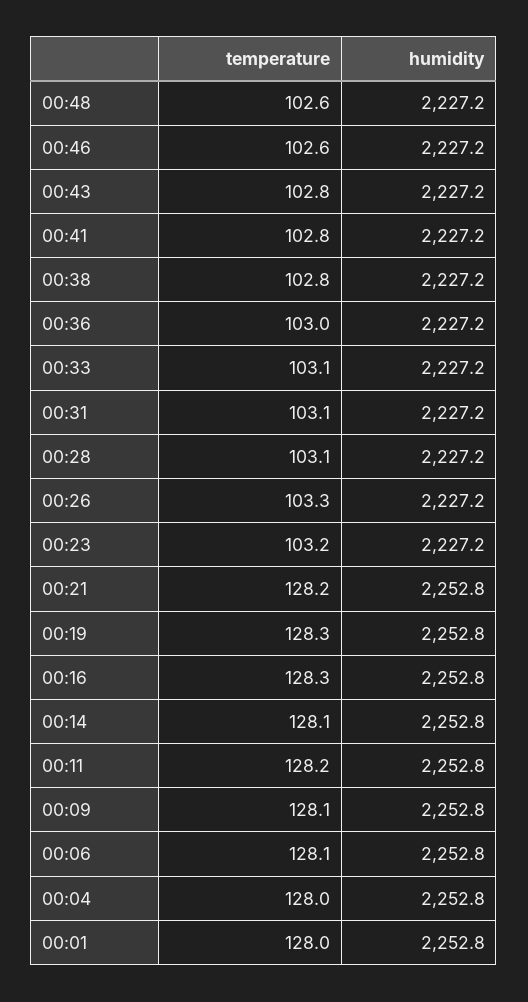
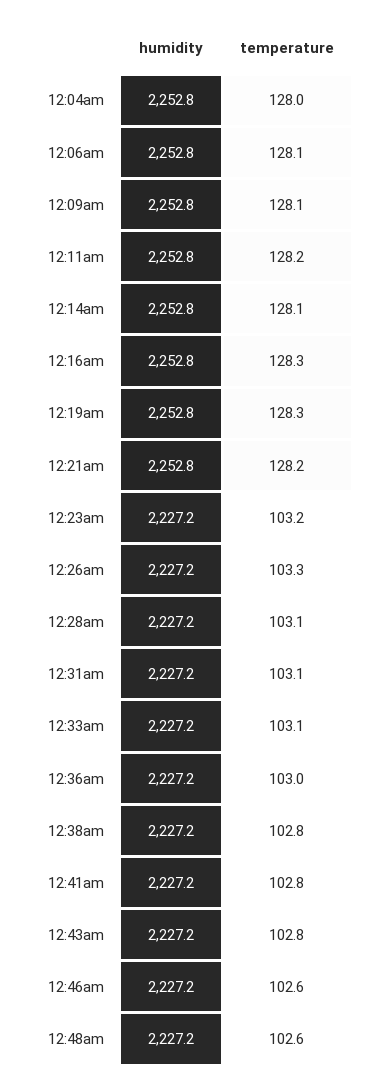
temperature, 00:01: 128 -> none
humidity, 00:01: 2252.8 -> none

